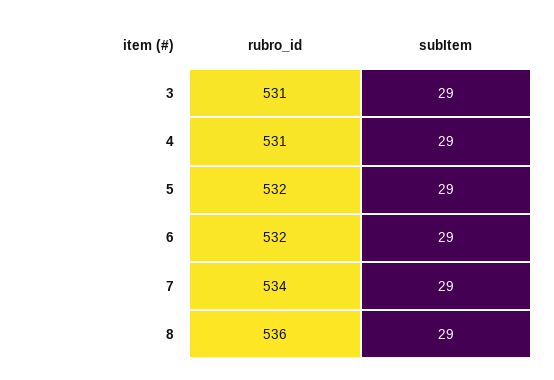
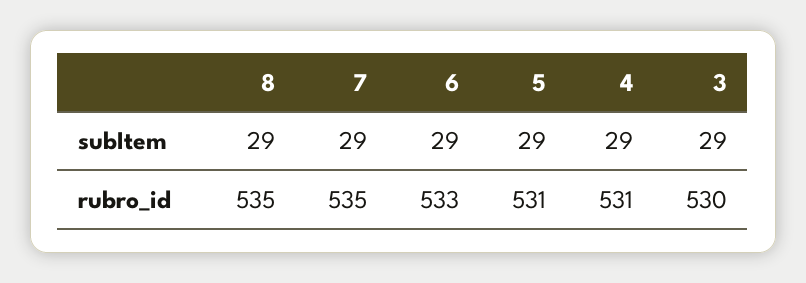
rubro_id, 3: 531 -> 530
rubro_id, 5: 532 -> 531
rubro_id, 6: 532 -> 533
rubro_id, 7: 534 -> 535
rubro_id, 8: 536 -> 535

